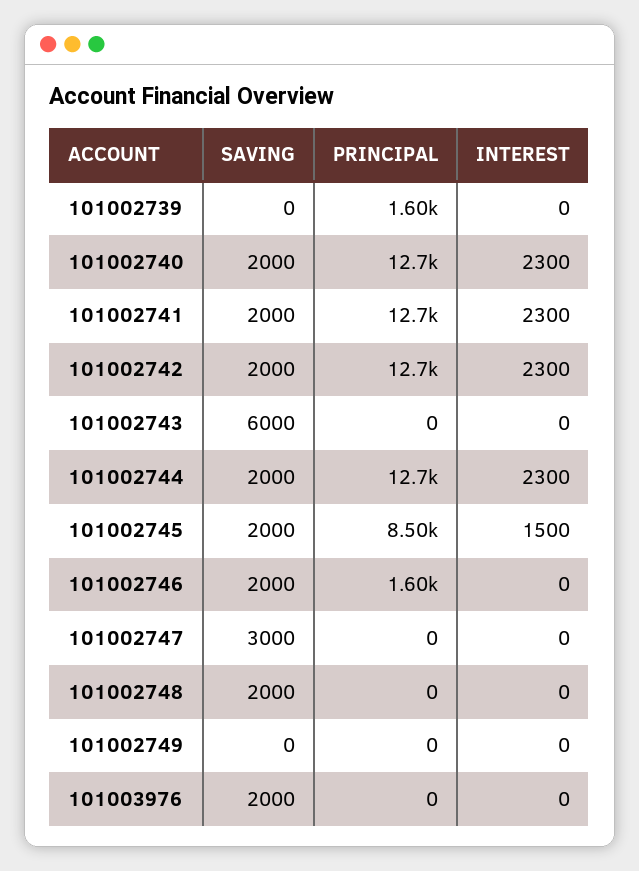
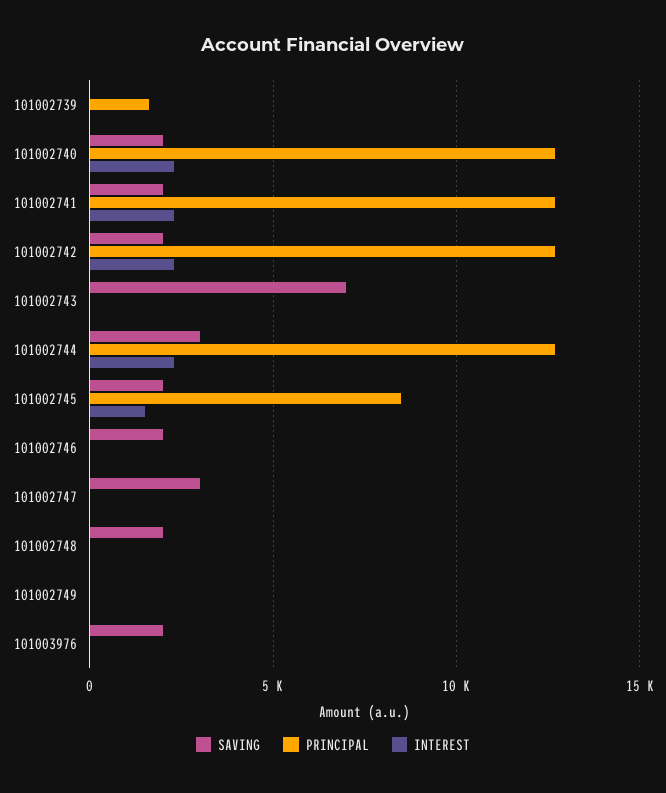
SAVING, 101002743: 6000 -> 7000
SAVING, 101002744: 2000 -> 3000
PRINCIPAL, 101002746: 1600 -> 0

